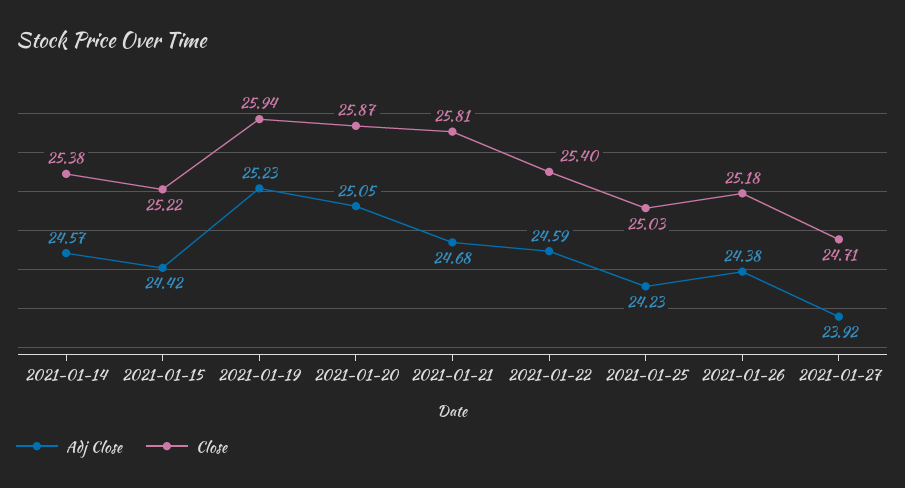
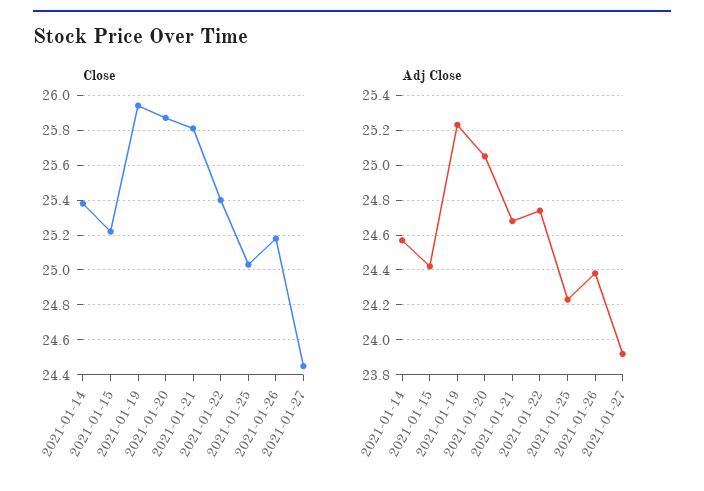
Adj Close, 2021-01-22: 24.59 -> 24.75
Close, 2021-01-27: 24.71 -> 24.45

